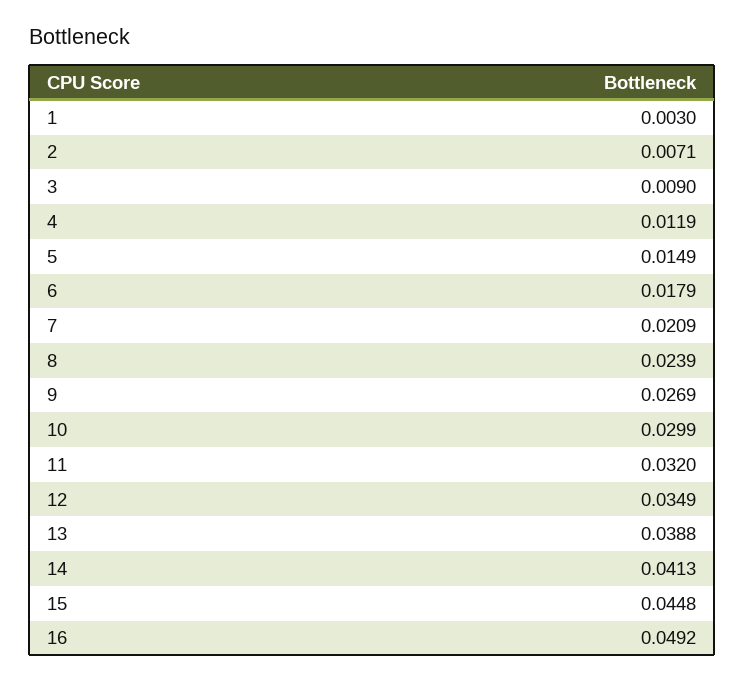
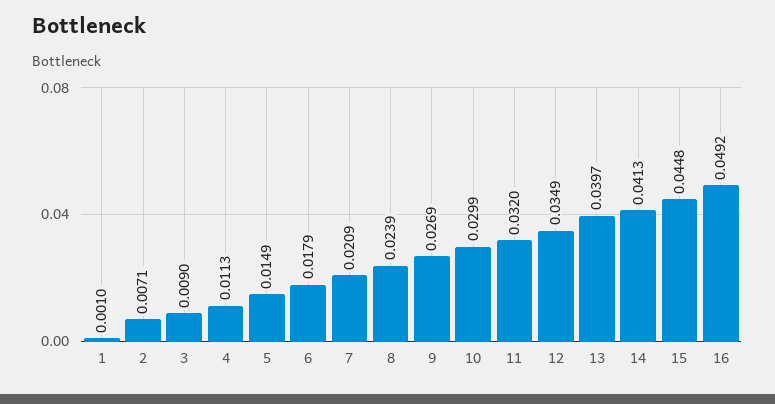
1: 0.003 -> 0.001
4: 0.0119 -> 0.0113
13: 0.0388 -> 0.0397

